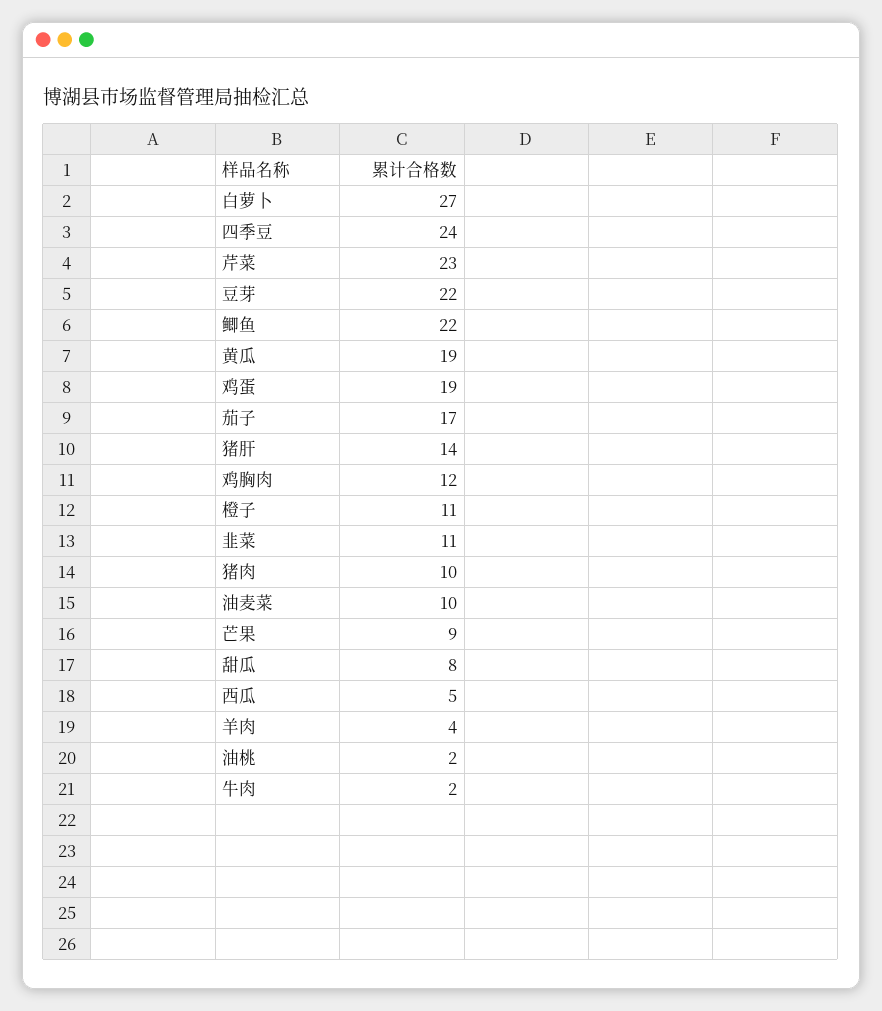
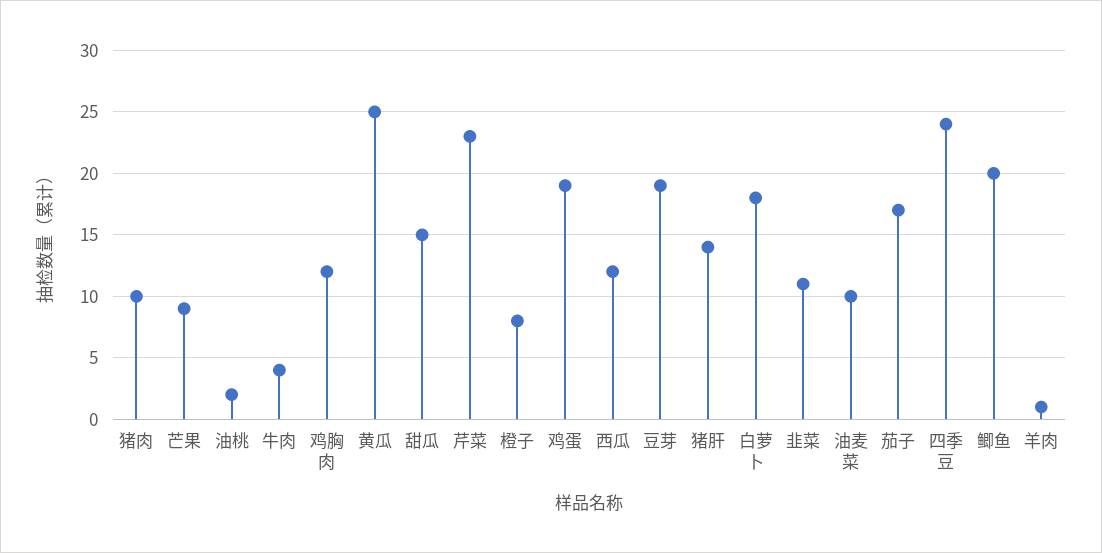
白萝卜: 27 -> 18
豆芽: 22 -> 19
鲫鱼: 22 -> 20
黄瓜: 19 -> 25
橙子: 11 -> 8
甜瓜: 8 -> 15
西瓜: 5 -> 12
羊肉: 4 -> 1
牛肉: 2 -> 4

